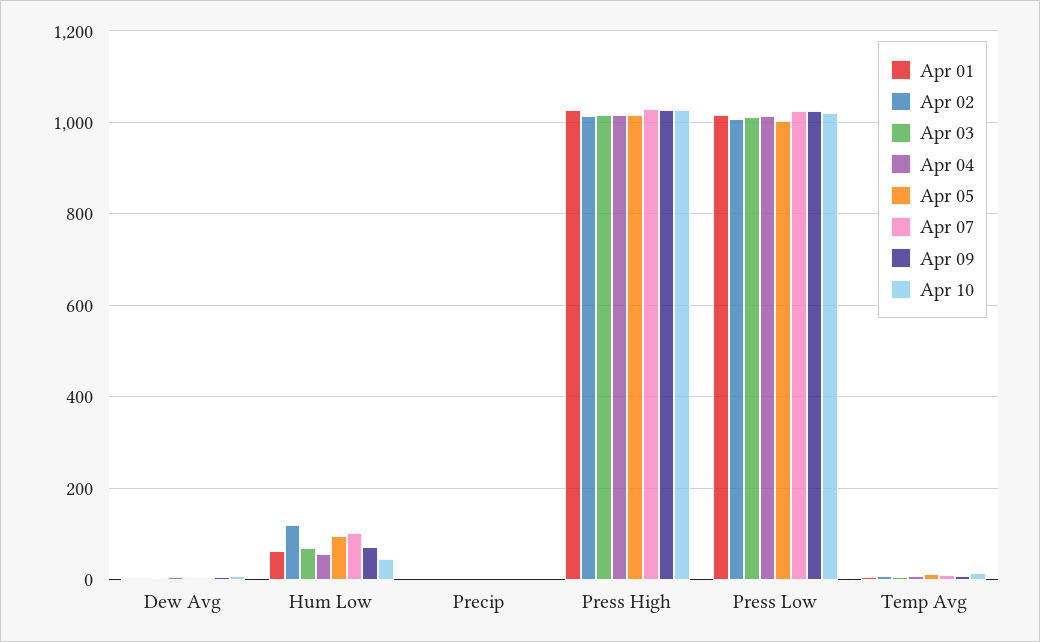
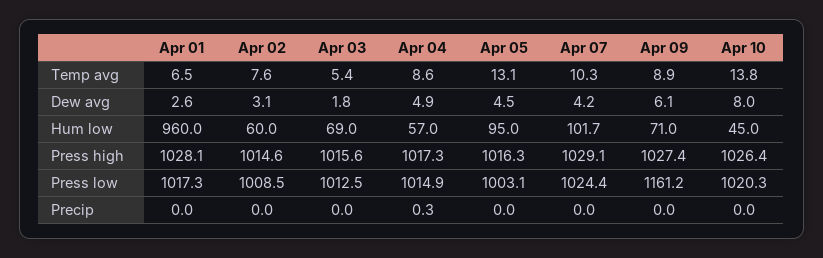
Apr 01, Hum Low: 60 -> 960
Apr 02, Hum Low: 120 -> 60
Apr 09, Press Low: 1020 -> 1161.2

